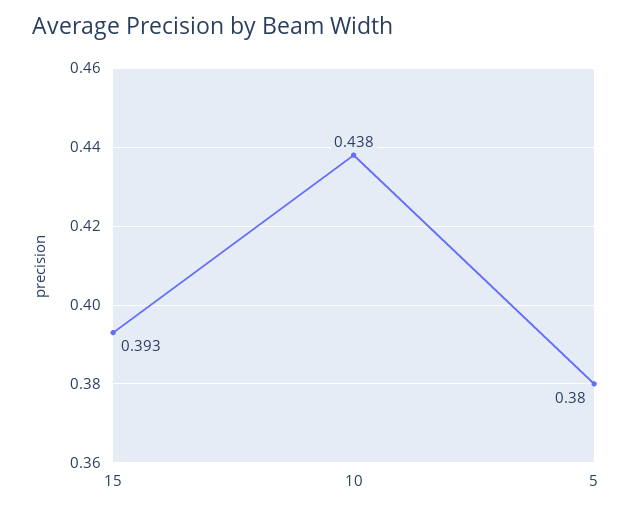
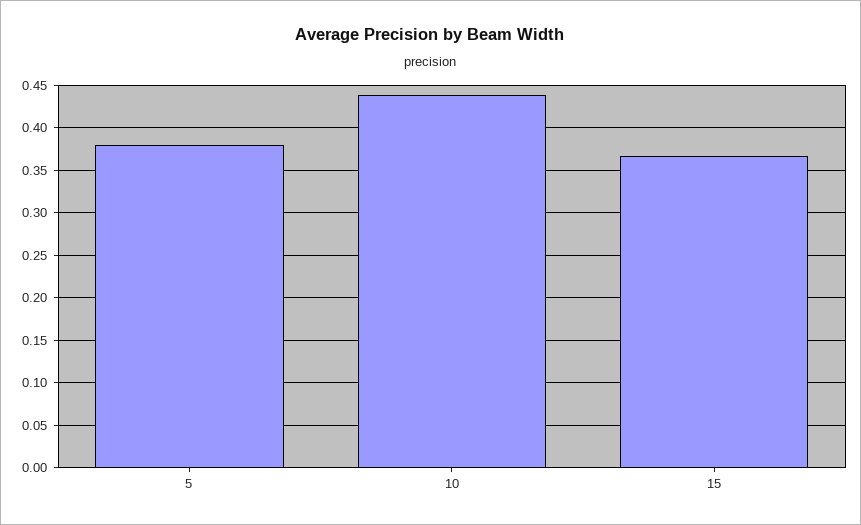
15: 0.393 -> 0.37

